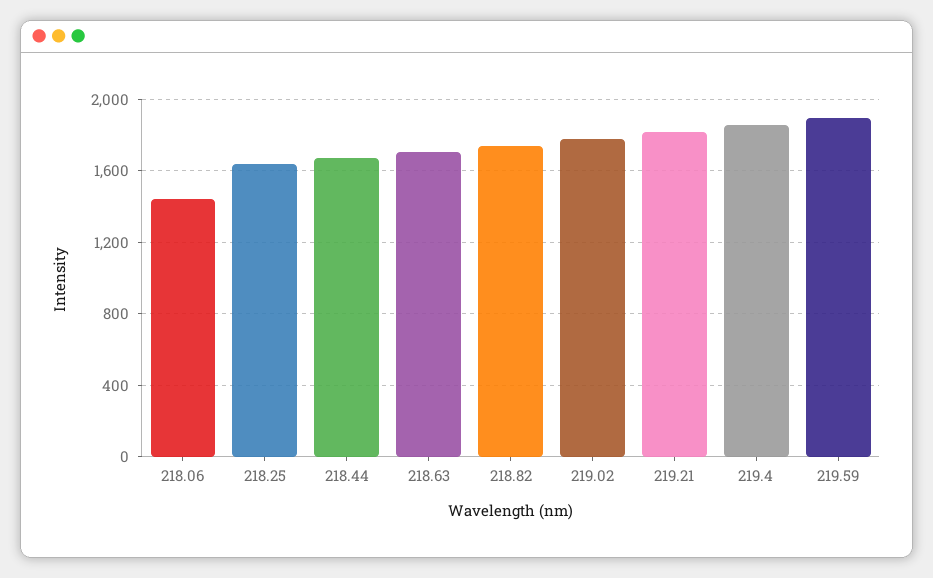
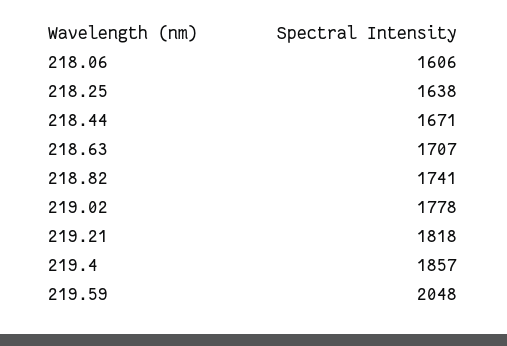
218.06: 1450 -> 1606
219.59: 1900 -> 2048

